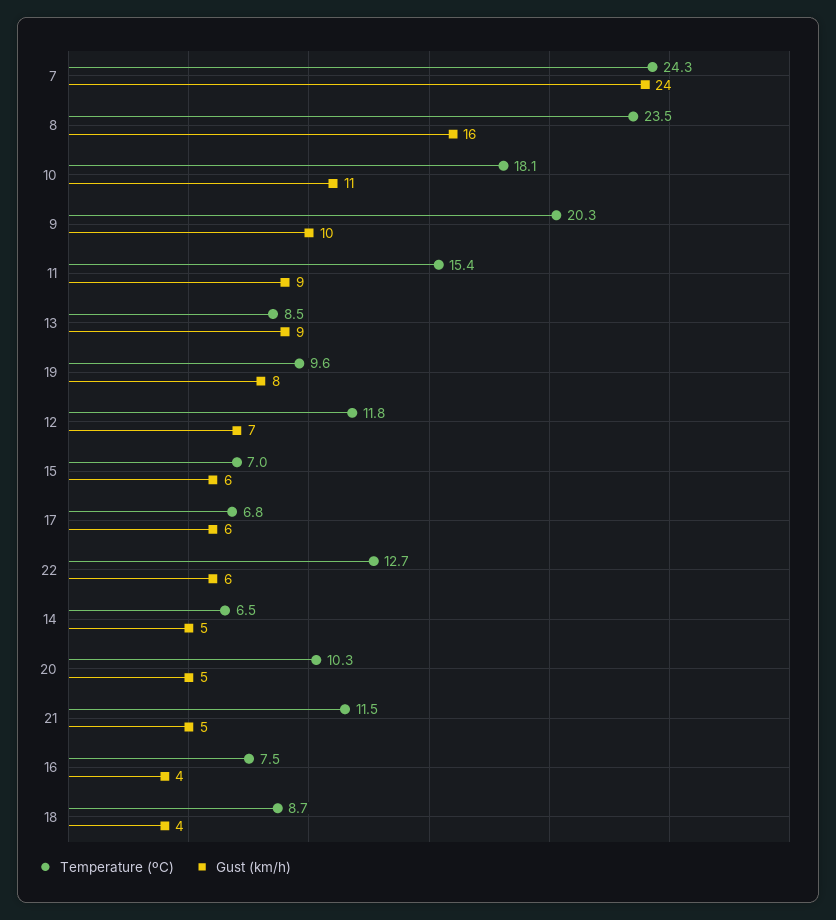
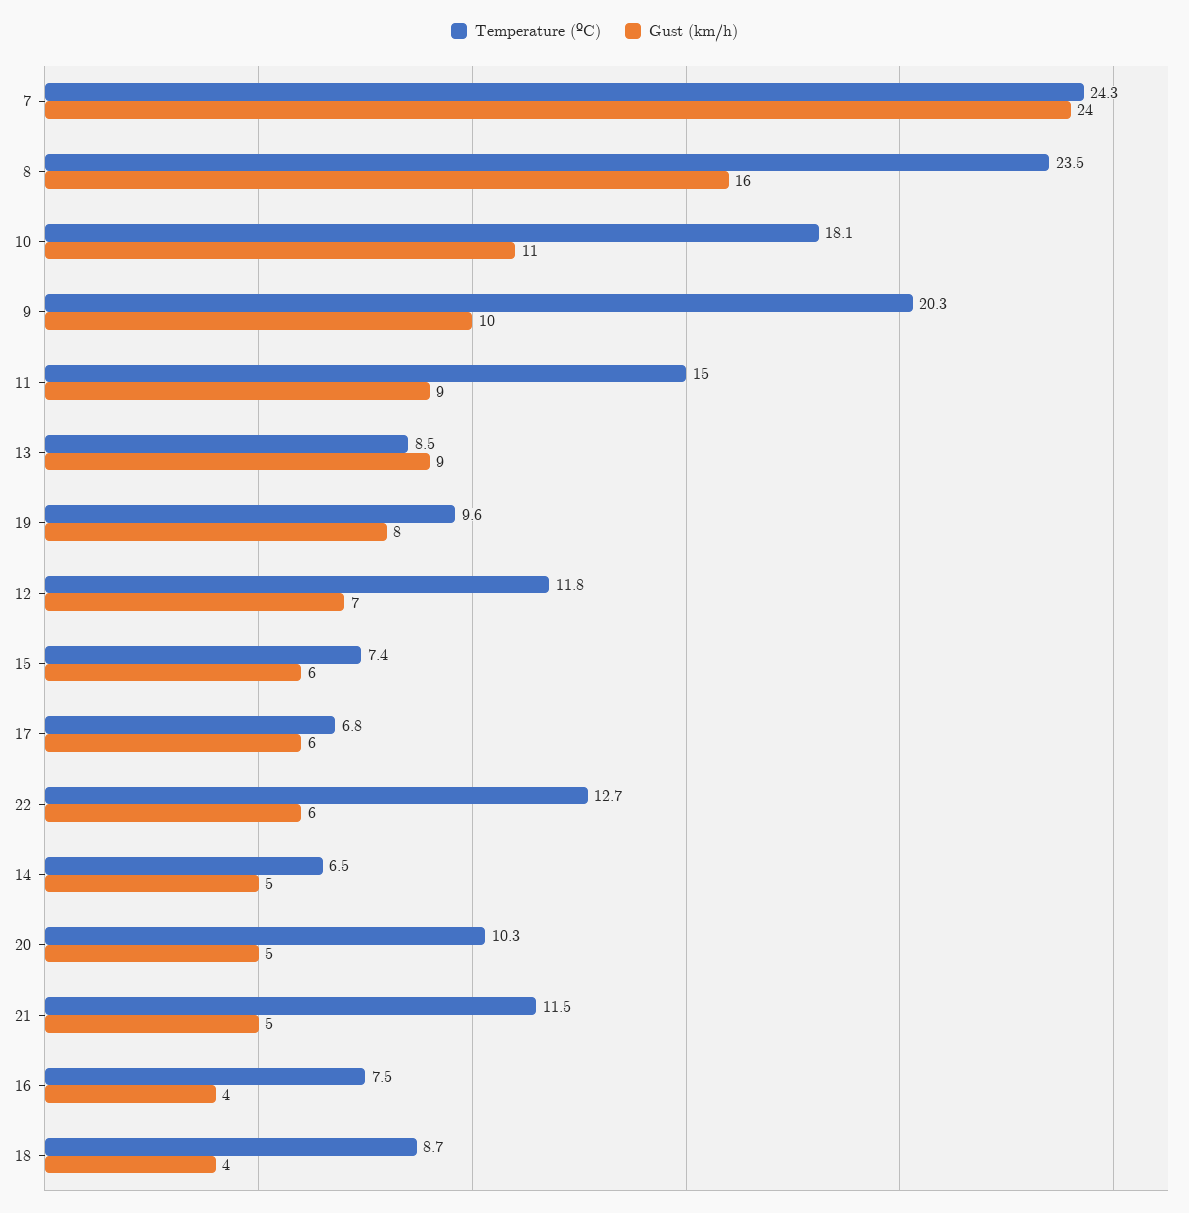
Temperature (ºC), 11: 15.4 -> 15
Temperature (ºC), 15: 7 -> 7.4

